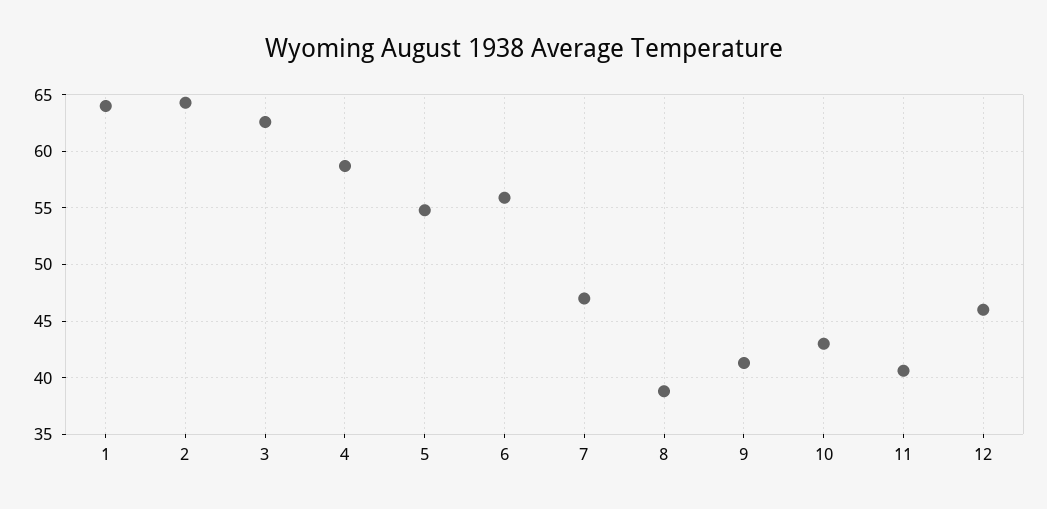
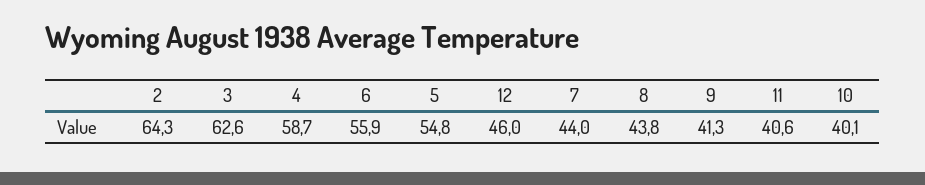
1: 64 -> none
7: 47 -> 44
8: 39 -> 43.8
10: 43 -> 40.1

